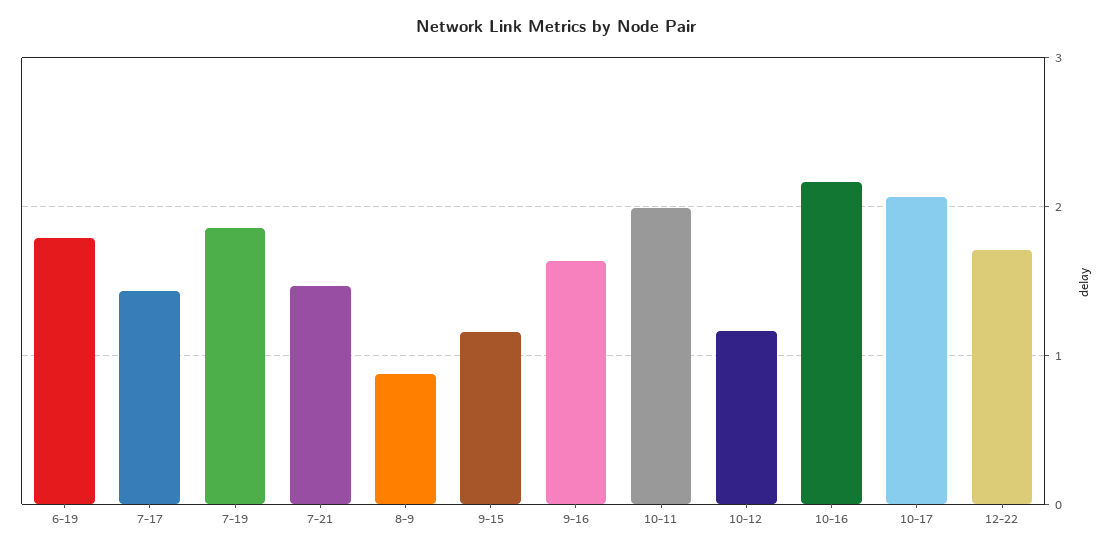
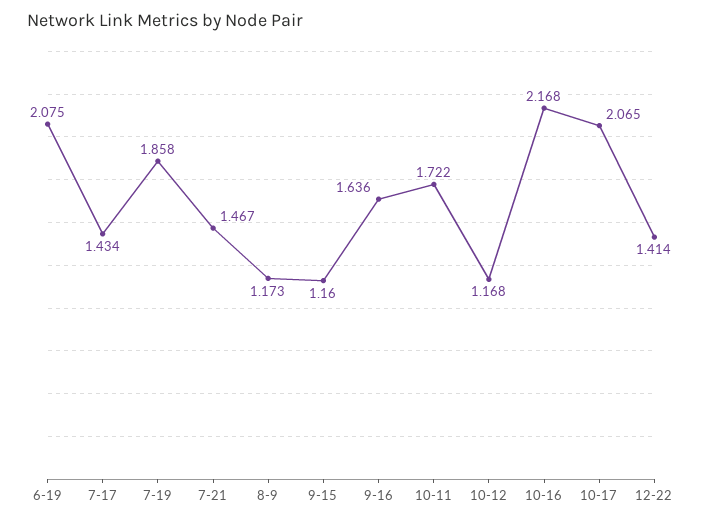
6-19: 1.8 -> 2.075
8-9: 0.9 -> 1.173
10-11: 2 -> 1.722
12-22: 1.7 -> 1.414

